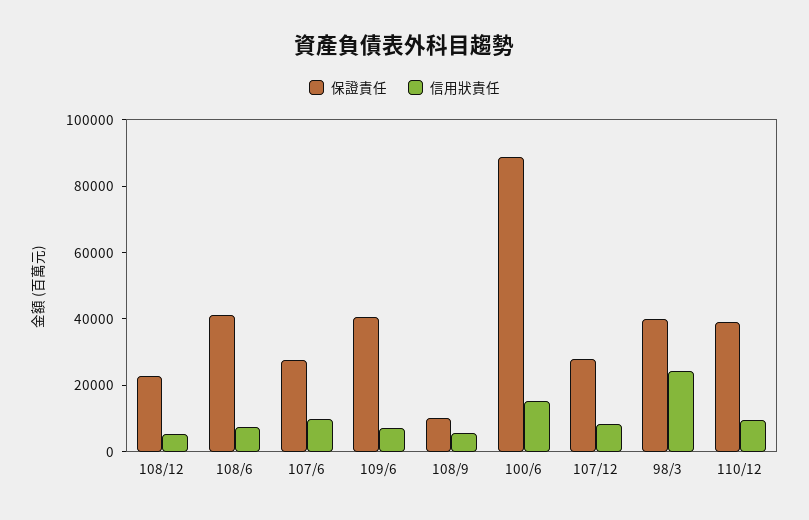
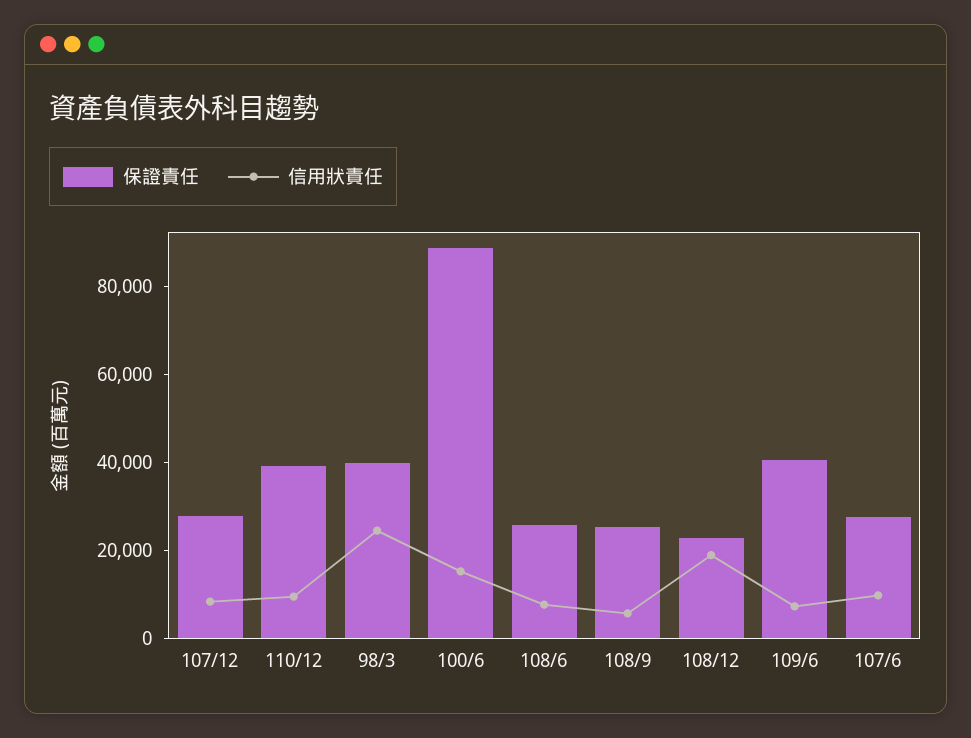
信用狀責任, 108/12: 5000 -> 20000
保證責任, 108/6: 40000 -> 25000
保證責任, 108/9: 10000 -> 25000

